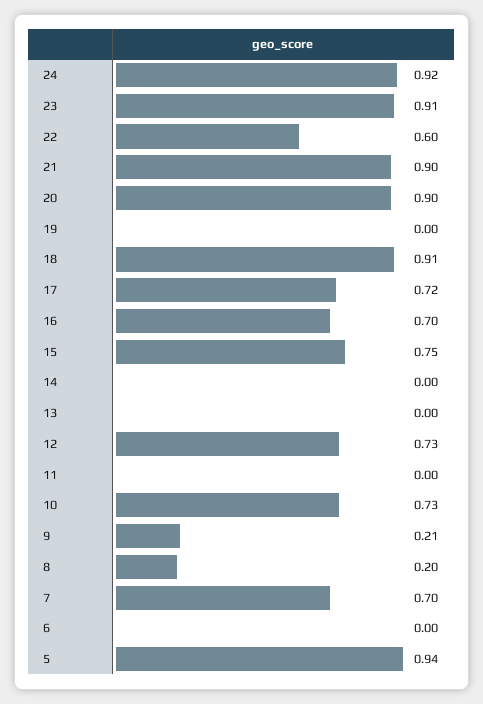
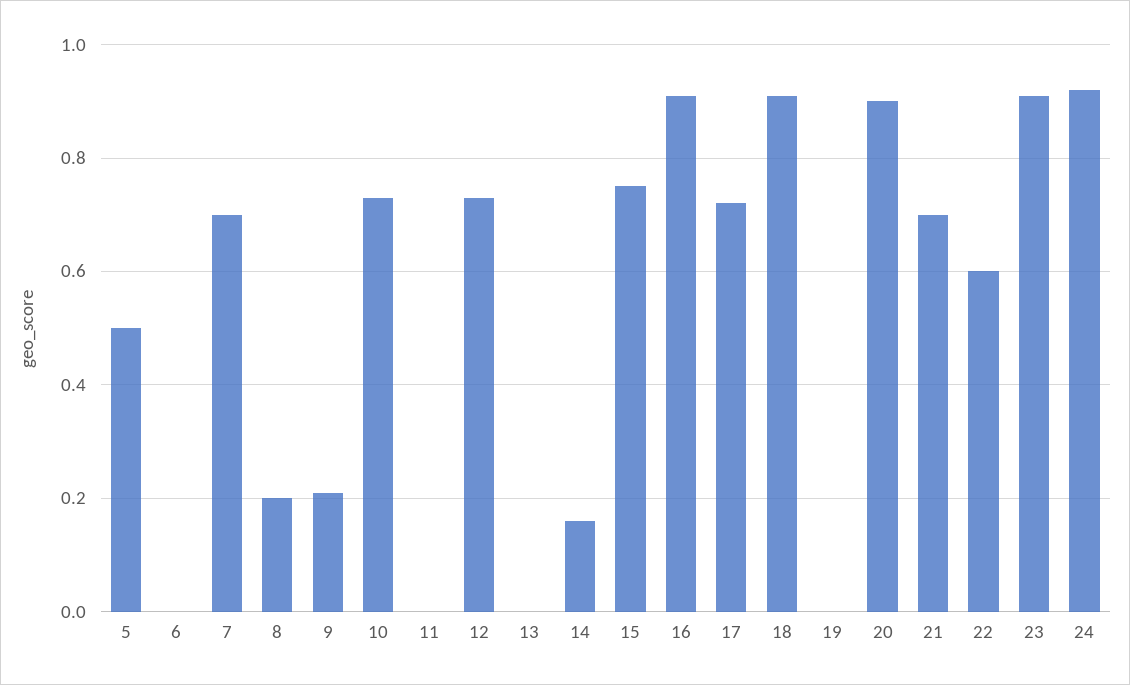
21: 0.9 -> 0.7
16: 0.7 -> 0.9
14: 0 -> 0.15
5: 0.94 -> 0.5

